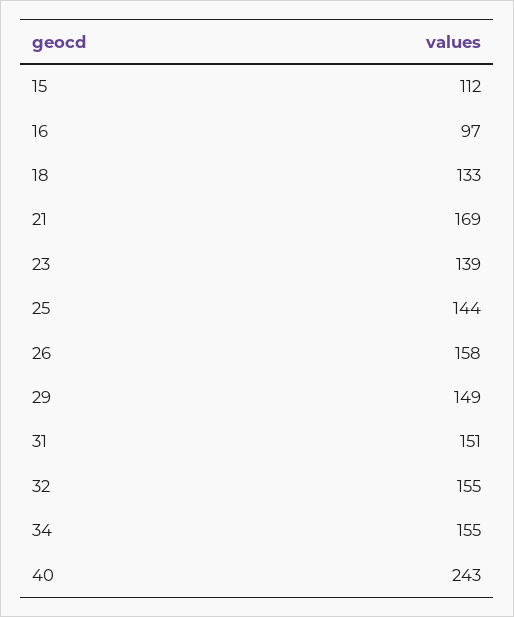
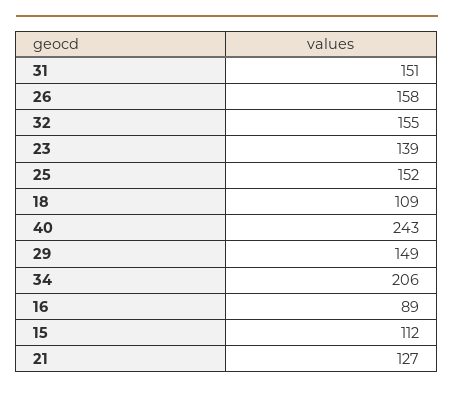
16: 97 -> 89
18: 133 -> 109
21: 169 -> 127
25: 144 -> 152
34: 155 -> 206

